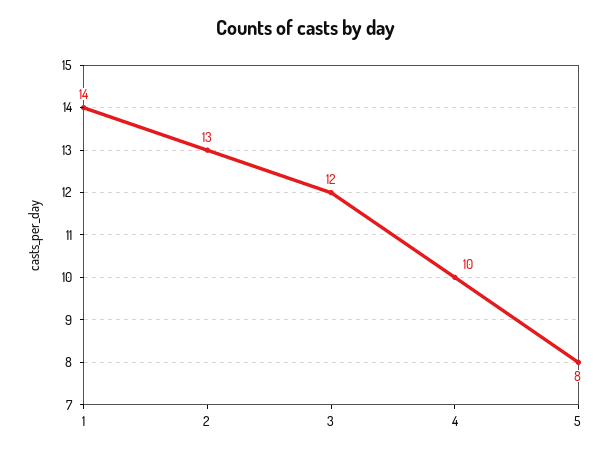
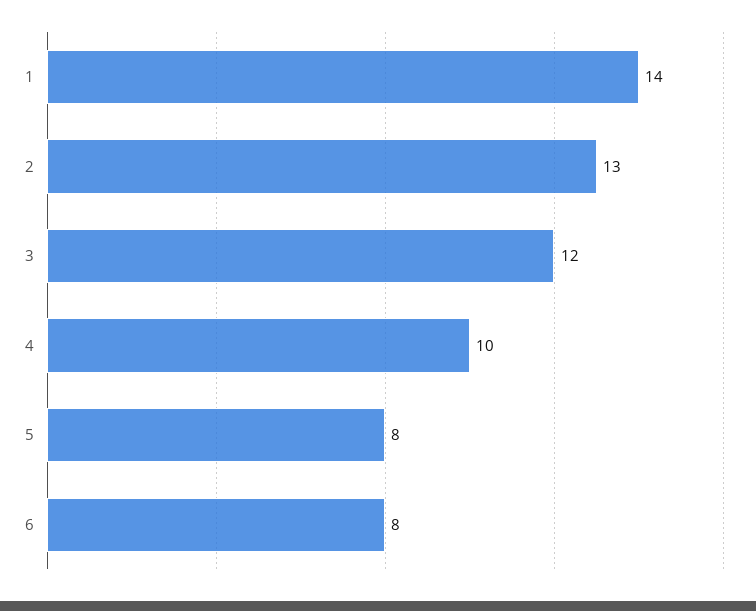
6: none -> 8

